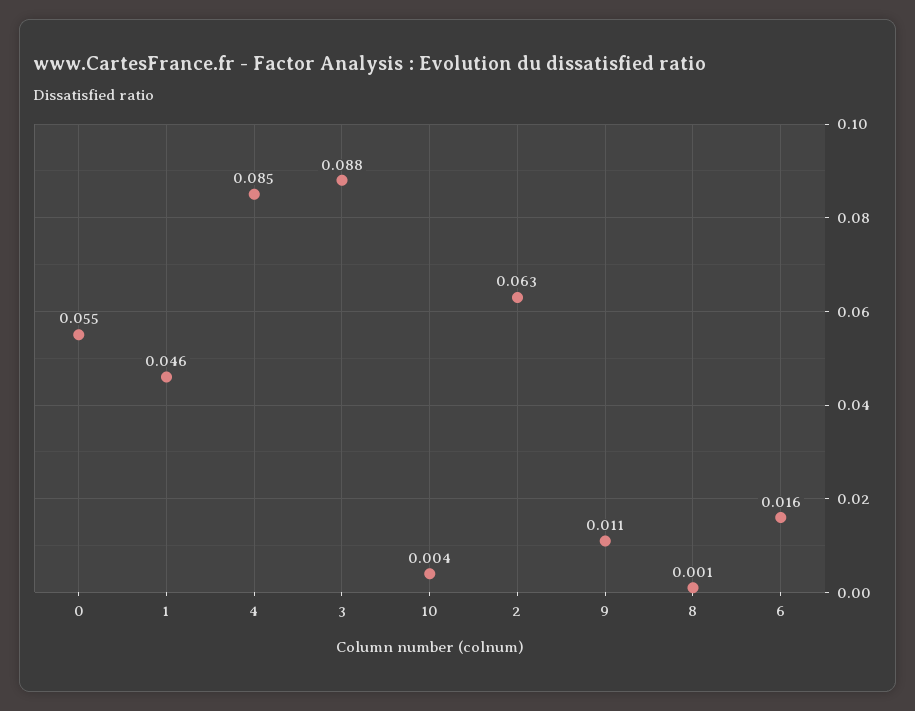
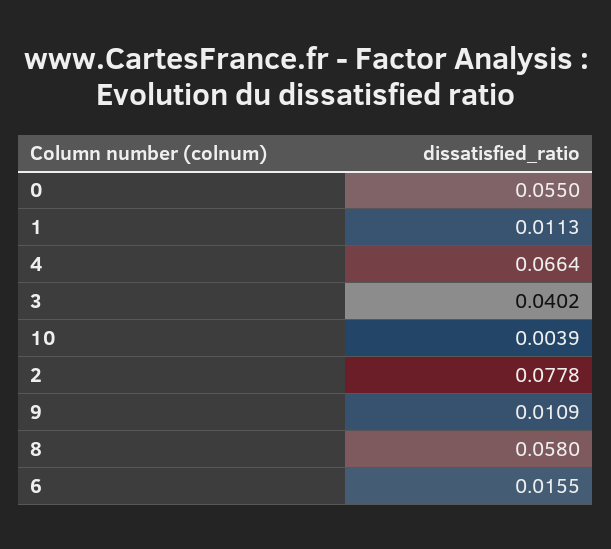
1: 0.046 -> 0.0113
4: 0.085 -> 0.0664
3: 0.088 -> 0.0402
2: 0.063 -> 0.0778
8: 0.001 -> 0.058

